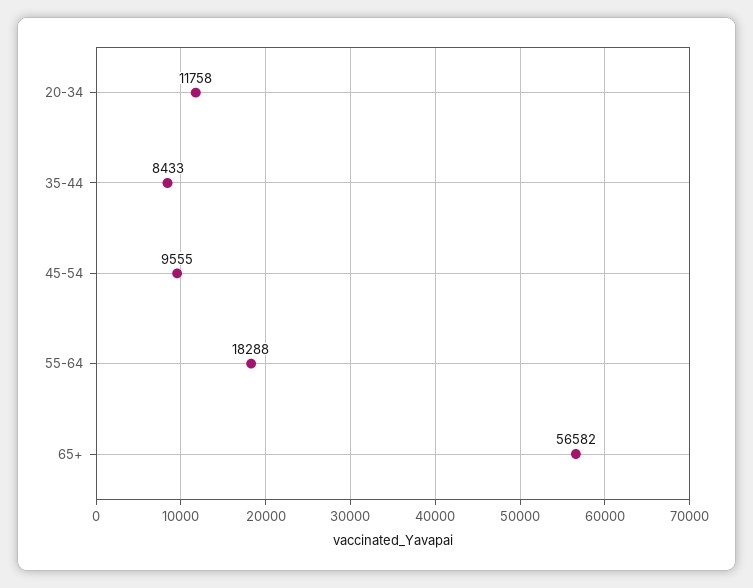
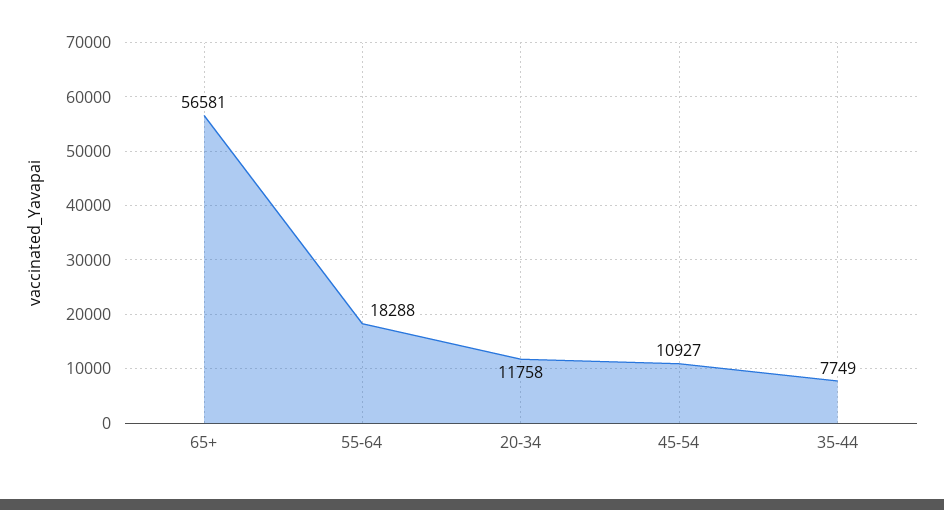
35-44: 8433 -> 7749
45-54: 9555 -> 10927
65+: 56582 -> 56581

